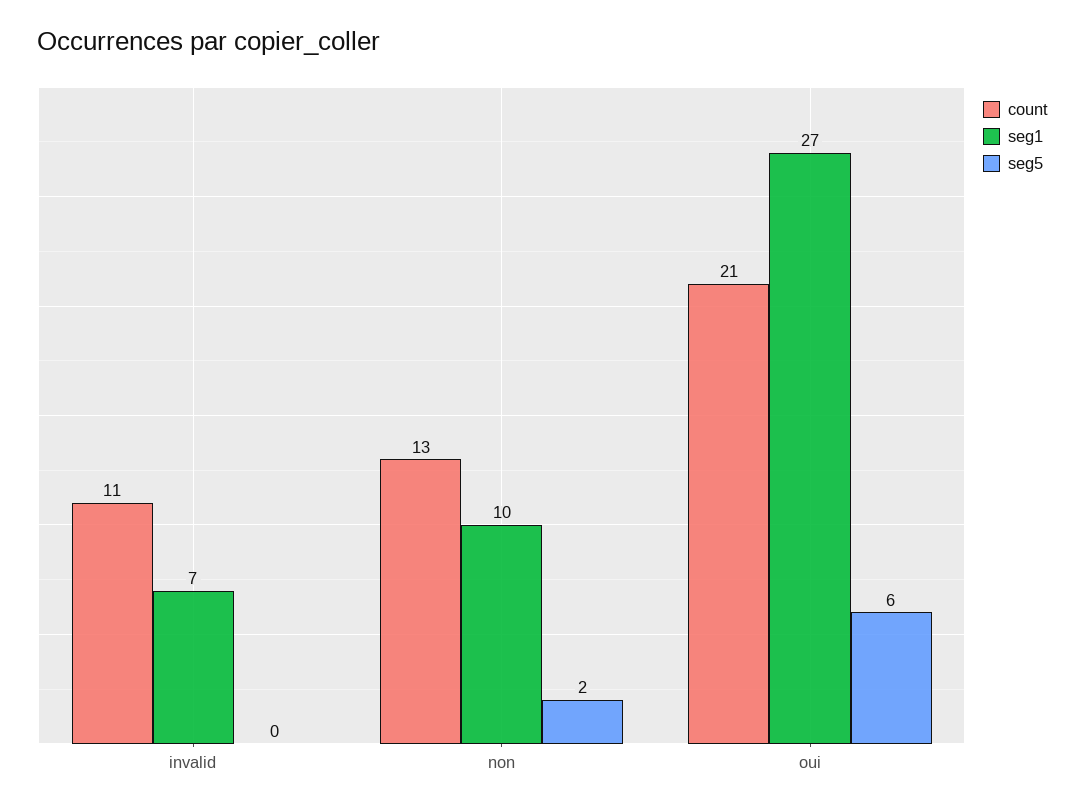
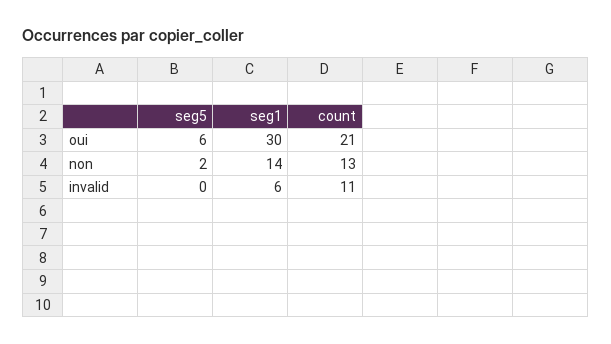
seg1, invalid: 7 -> 6
seg1, non: 10 -> 14
seg1, oui: 27 -> 30

